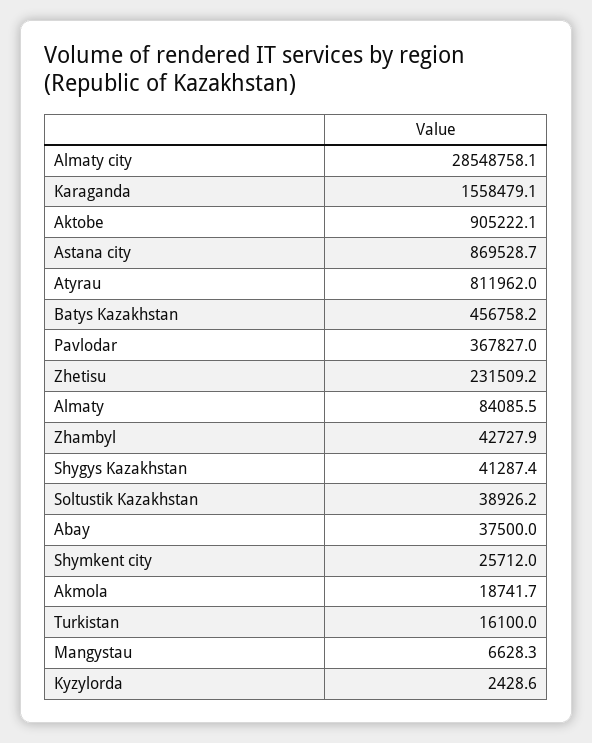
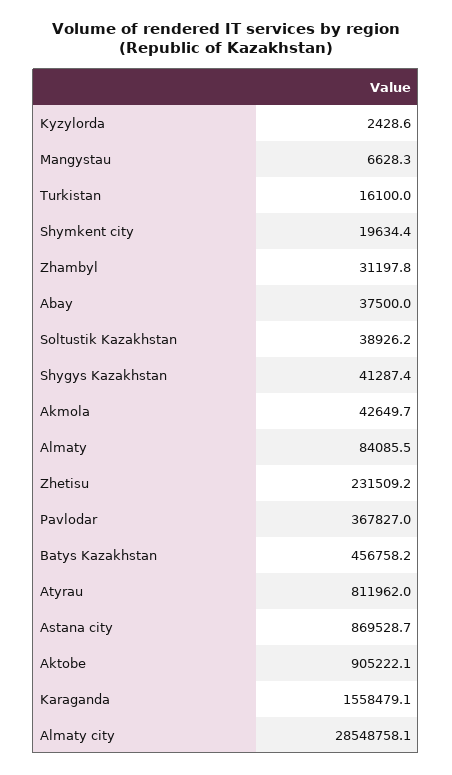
Zhambyl: 42727.9 -> 31197.8
Shymkent city: 25712 -> 19634.4
Akmola: 18741.7 -> 42649.7

